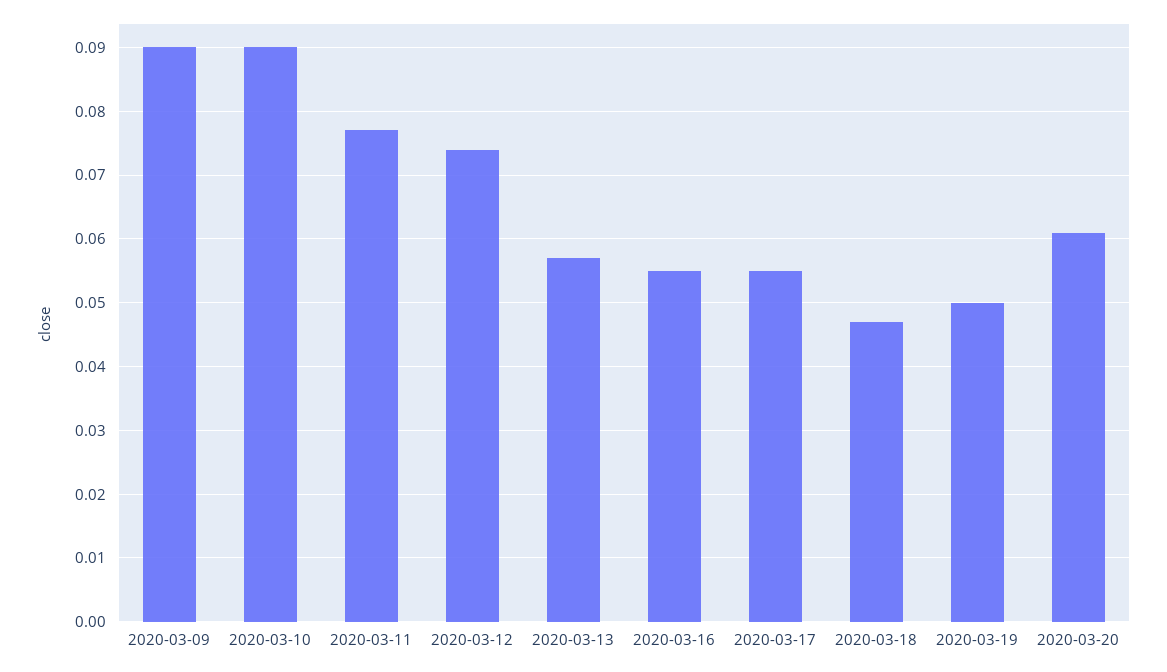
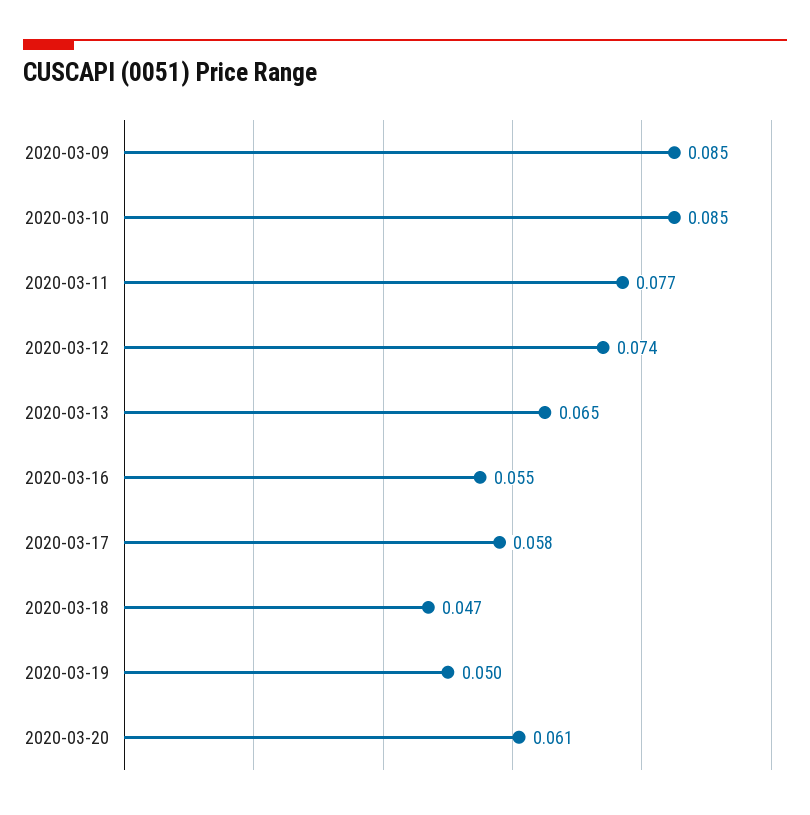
2020-03-09: 0.09 -> 0.085
2020-03-10: 0.09 -> 0.085
2020-03-13: 0.057 -> 0.065
2020-03-17: 0.055 -> 0.058

